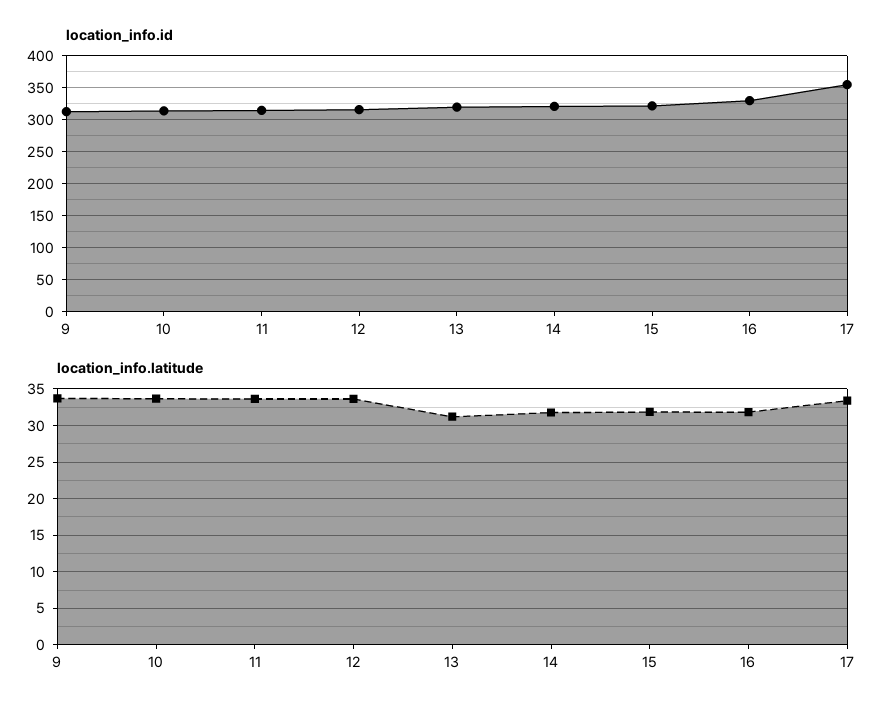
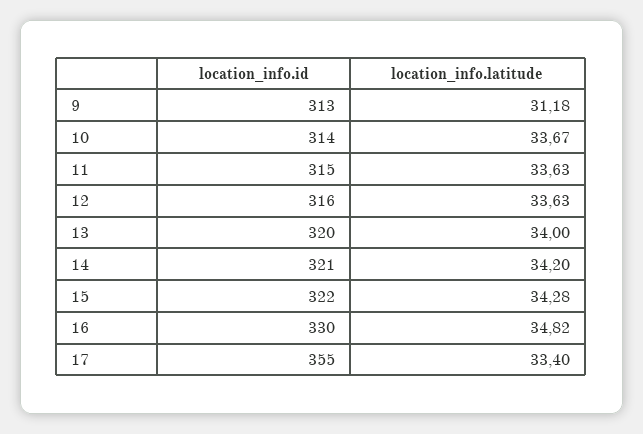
location_info.latitude, 9: 34 -> 31.18
location_info.latitude, 13: 31 -> 34
location_info.latitude, 14: 32 -> 34.2
location_info.latitude, 15: 32 -> 34.28
location_info.latitude, 16: 32 -> 34.82

